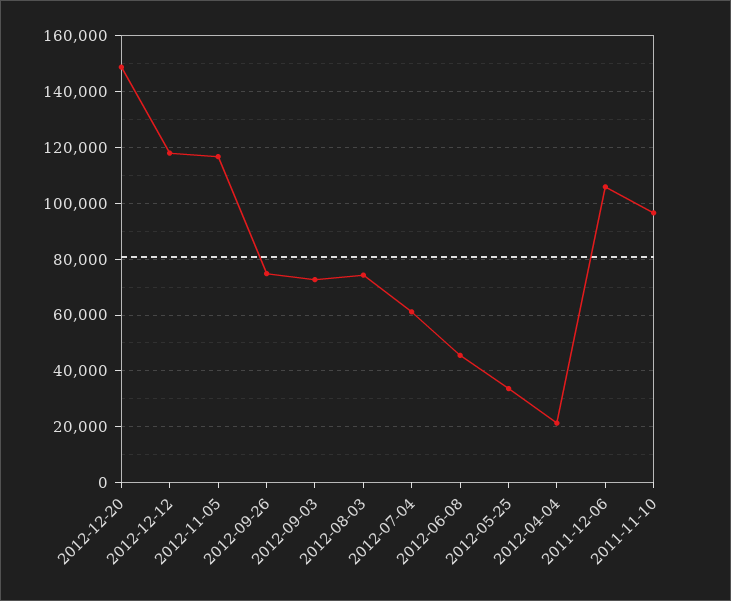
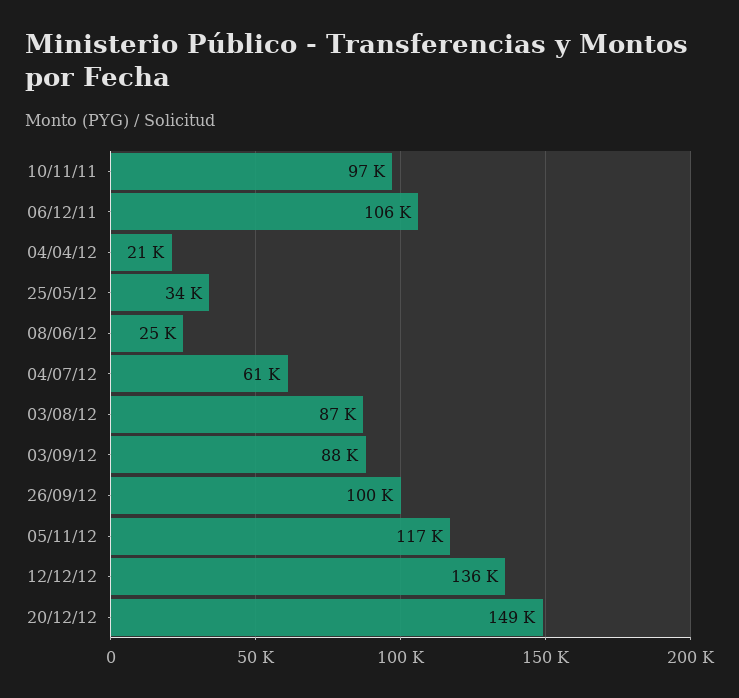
2012-12-12: 117500 -> 136000
2012-09-26: 75000 -> 100000
2012-09-03: 72500 -> 88000
2012-08-03: 75000 -> 87000
2012-06-08: 45000 -> 25000

